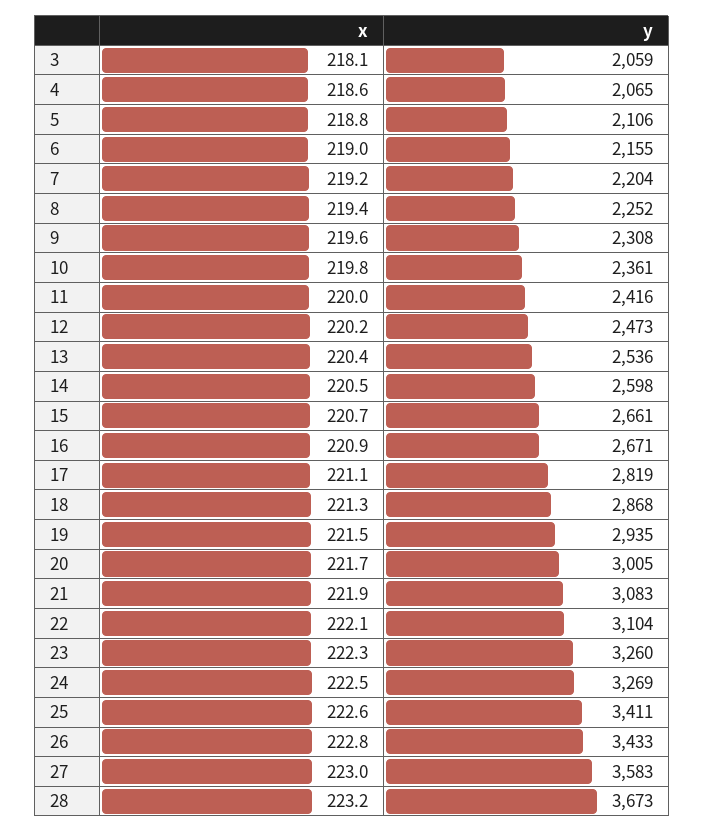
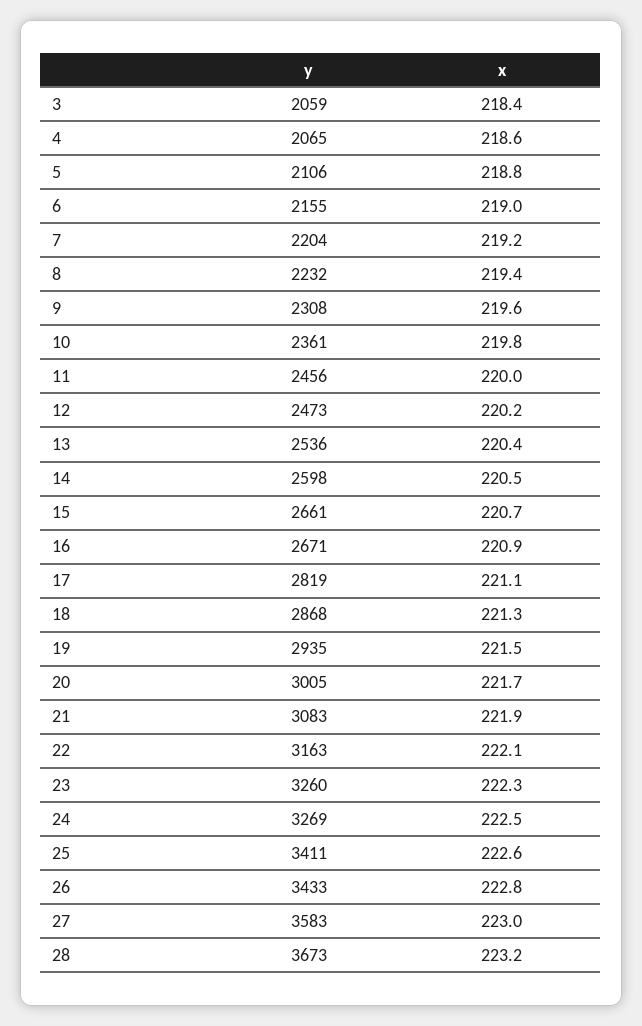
x, 3: 218.1 -> 218.4
y, 8: 2252 -> 2232
y, 11: 2416 -> 2456
y, 22: 3104 -> 3163

